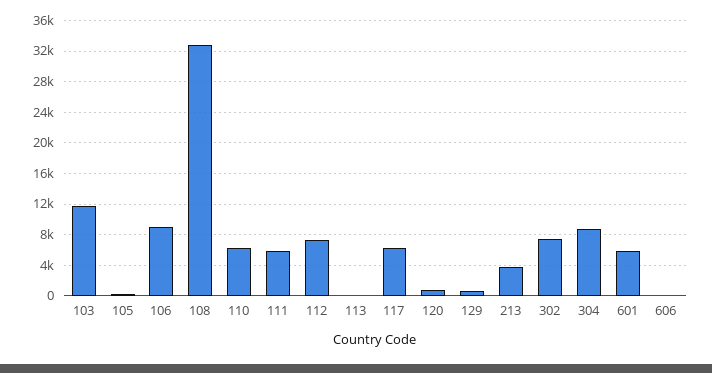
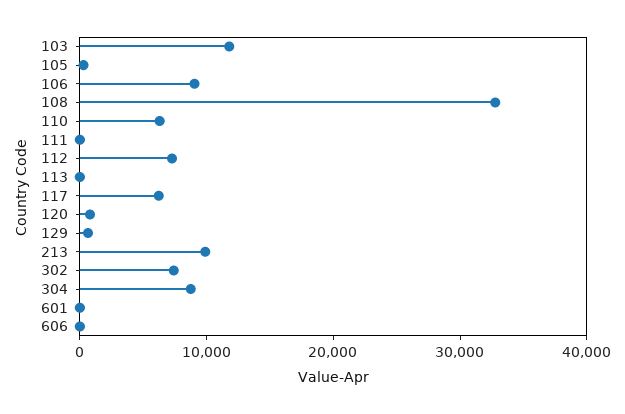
111: 6000 -> 0
213: 4000 -> 10000
601: 6000 -> 0

